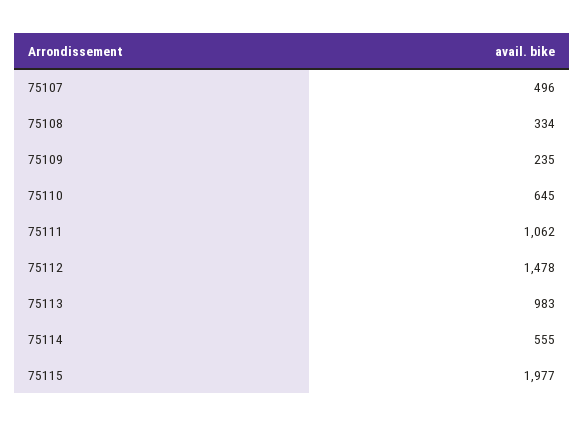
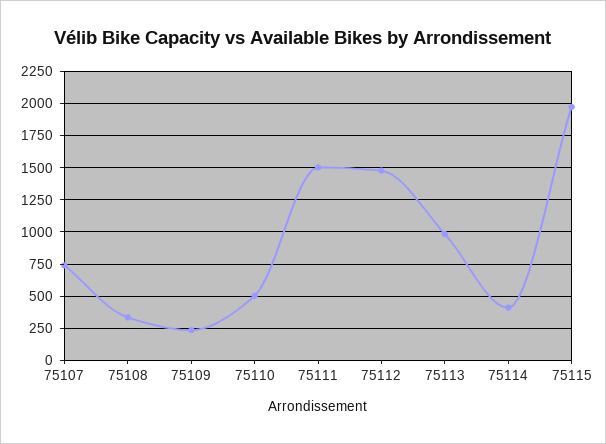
75107: 496 -> 750
75110: 645 -> 500
75111: 1062 -> 1500
75114: 555 -> 400

